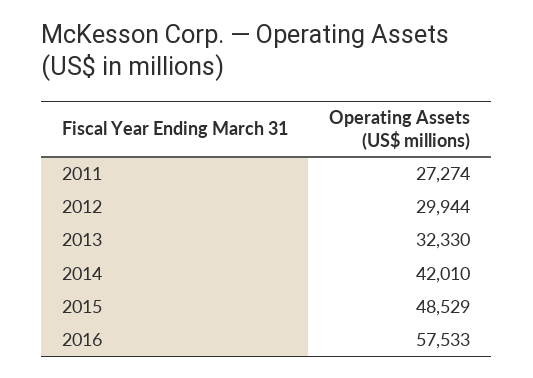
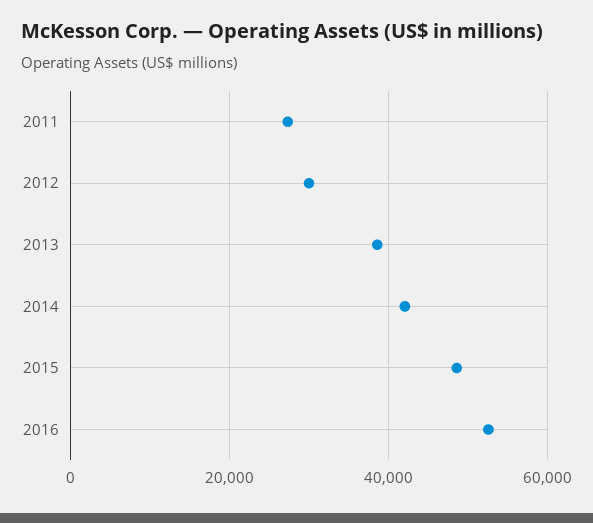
2013: 32330 -> 38000
2016: 57533 -> 52000

